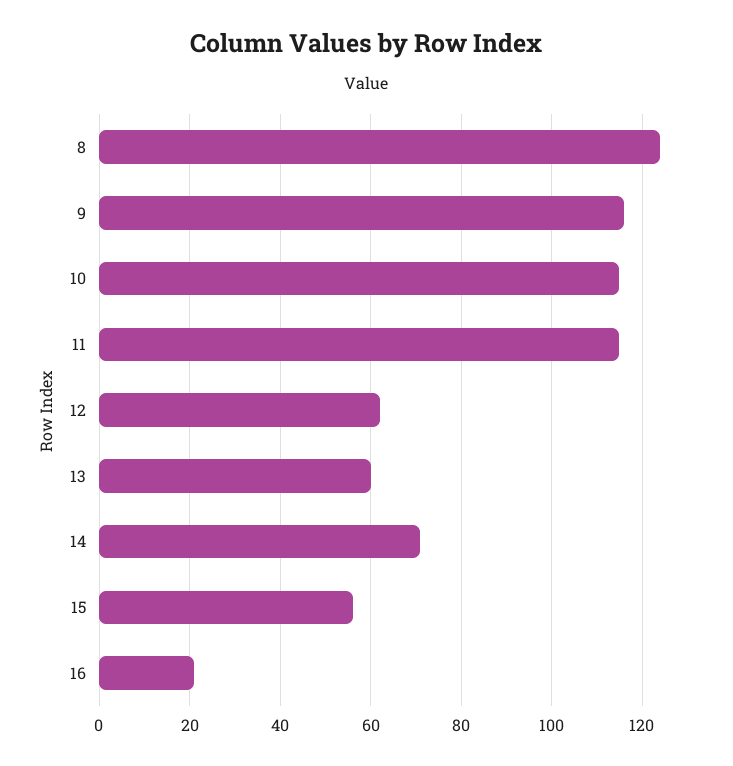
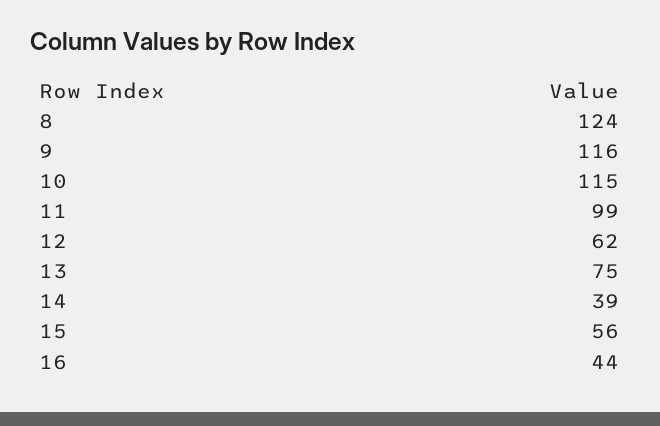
11: 115 -> 99
13: 60 -> 75
14: 70 -> 39
16: 20 -> 44

